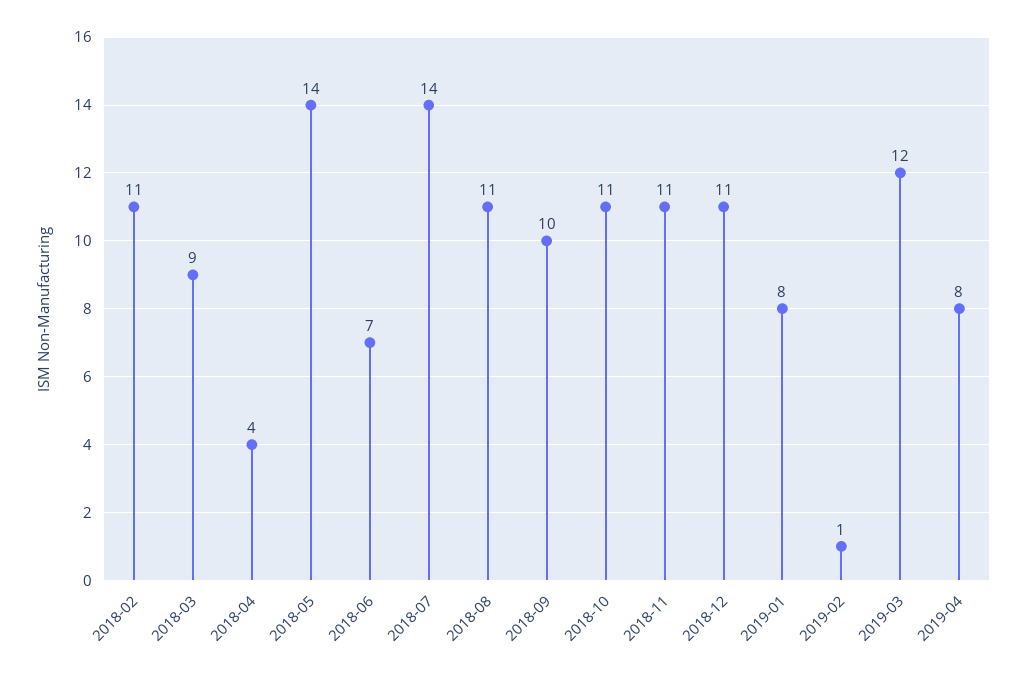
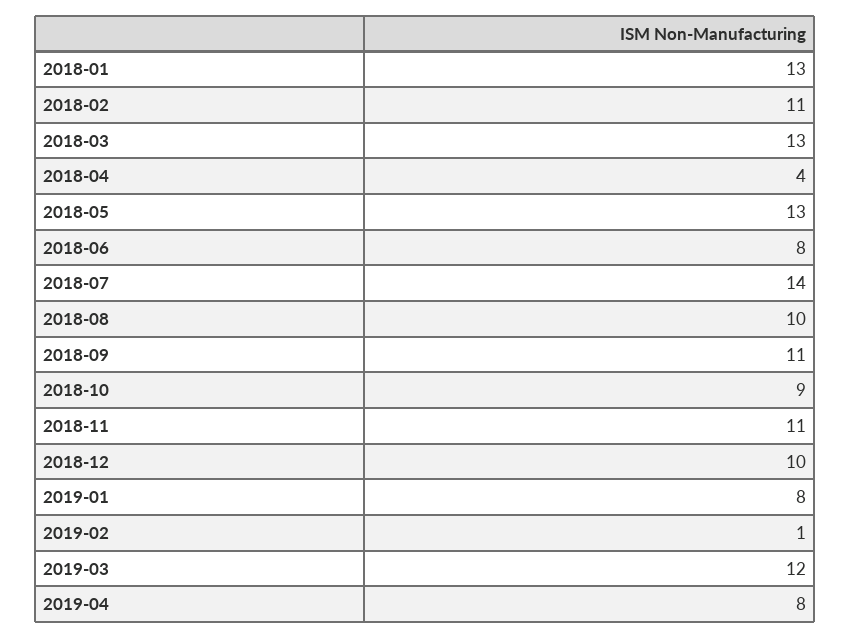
2018-03: 9 -> 13
2018-05: 14 -> 13
2018-06: 7 -> 8
2018-08: 11 -> 10
2018-09: 10 -> 11
2018-10: 11 -> 9
2018-12: 11 -> 10
2018-01: none -> 13

